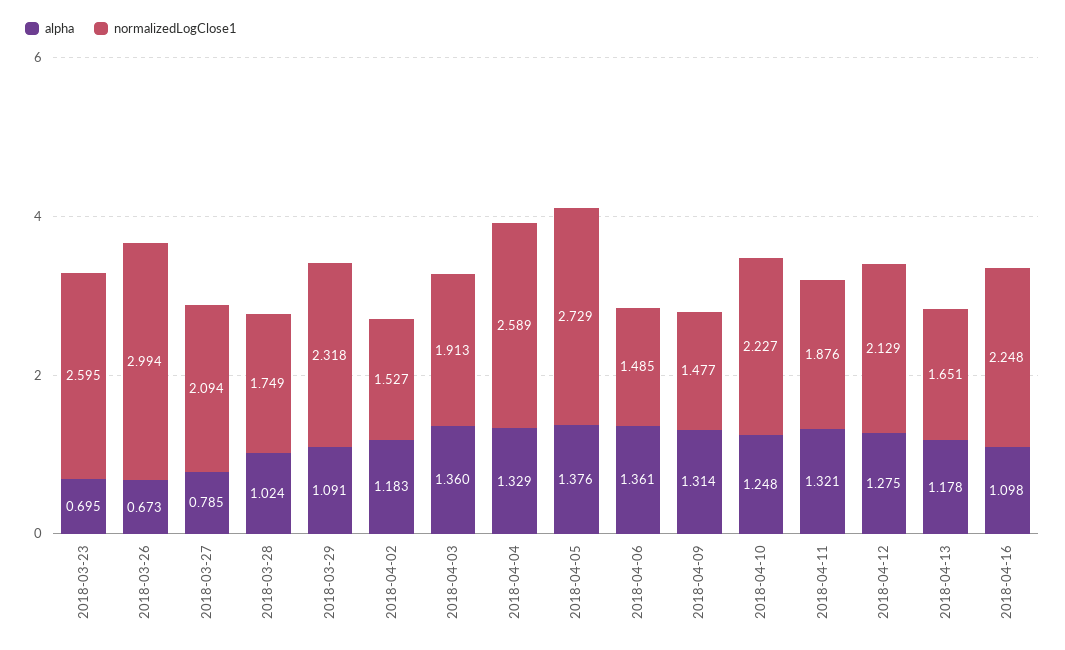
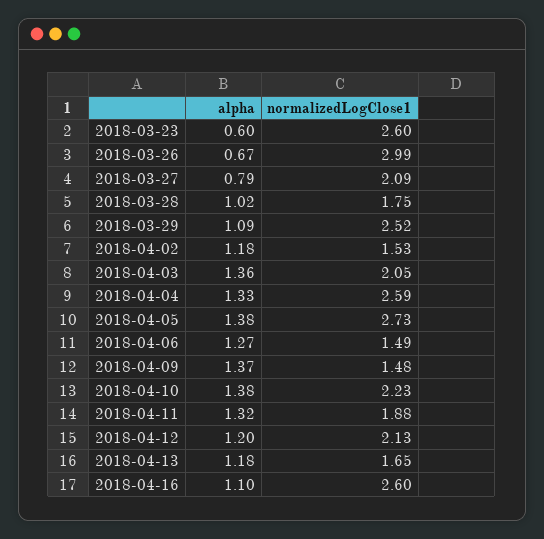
alpha, 2018-03-23: 0.695 -> 0.6
normalizedLogClose1, 2018-03-29: 2.318 -> 2.52
normalizedLogClose1, 2018-04-03: 1.913 -> 2.05
alpha, 2018-04-06: 1.361 -> 1.27
alpha, 2018-04-09: 1.314 -> 1.37
alpha, 2018-04-10: 1.248 -> 1.38
alpha, 2018-04-12: 1.275 -> 1.2
normalizedLogClose1, 2018-04-16: 2.248 -> 2.6

